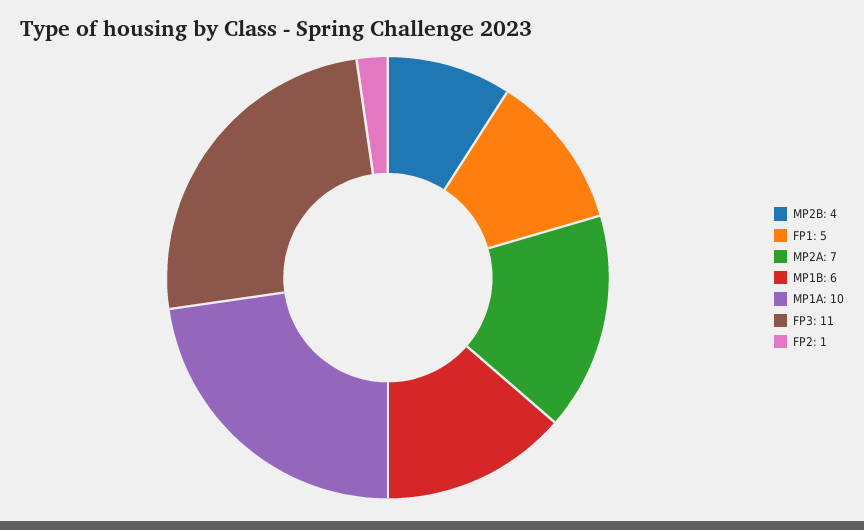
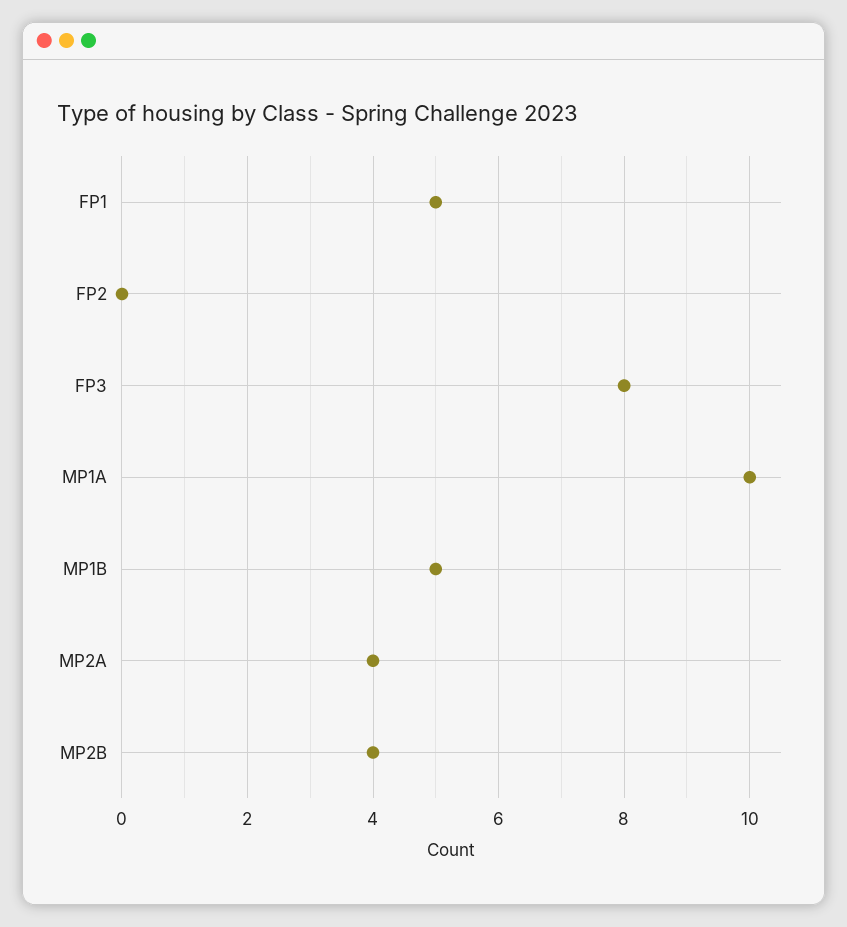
MP2A: 7 -> 4
MP1B: 6 -> 5
FP3: 11 -> 8
FP2: 1 -> 0

